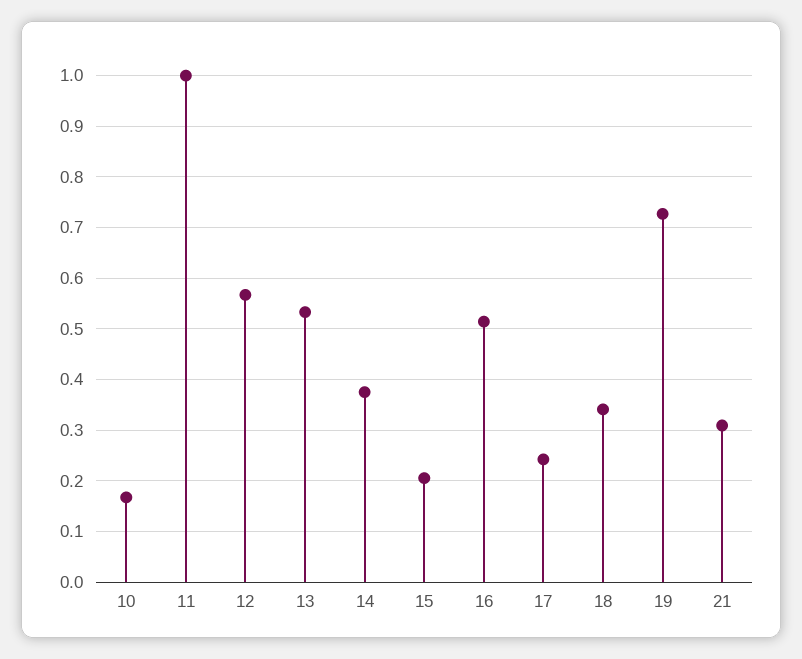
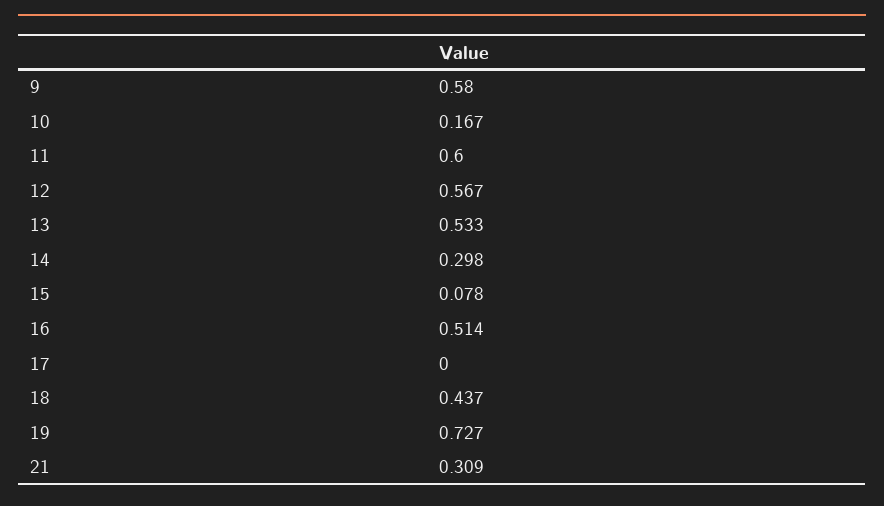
11: 1 -> 0.6
14: 0.38 -> 0.298
15: 0.2 -> 0.078
17: 0.24 -> 0
18: 0.34 -> 0.437
9: none -> 0.58

